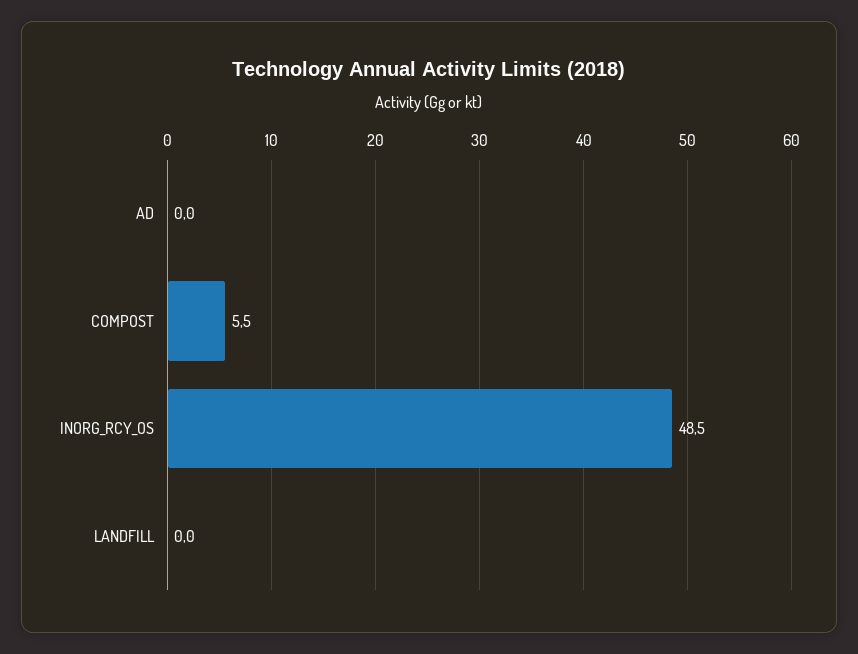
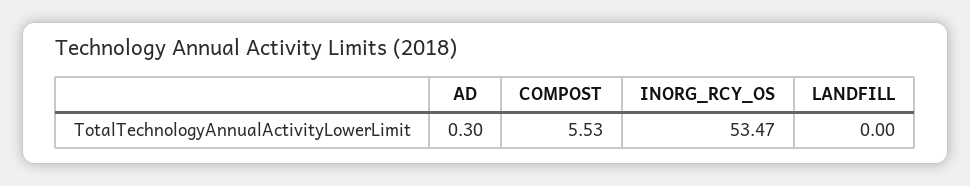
AD: 0 -> 0.3
INORG_RCY_OS: 48.5 -> 53.47

